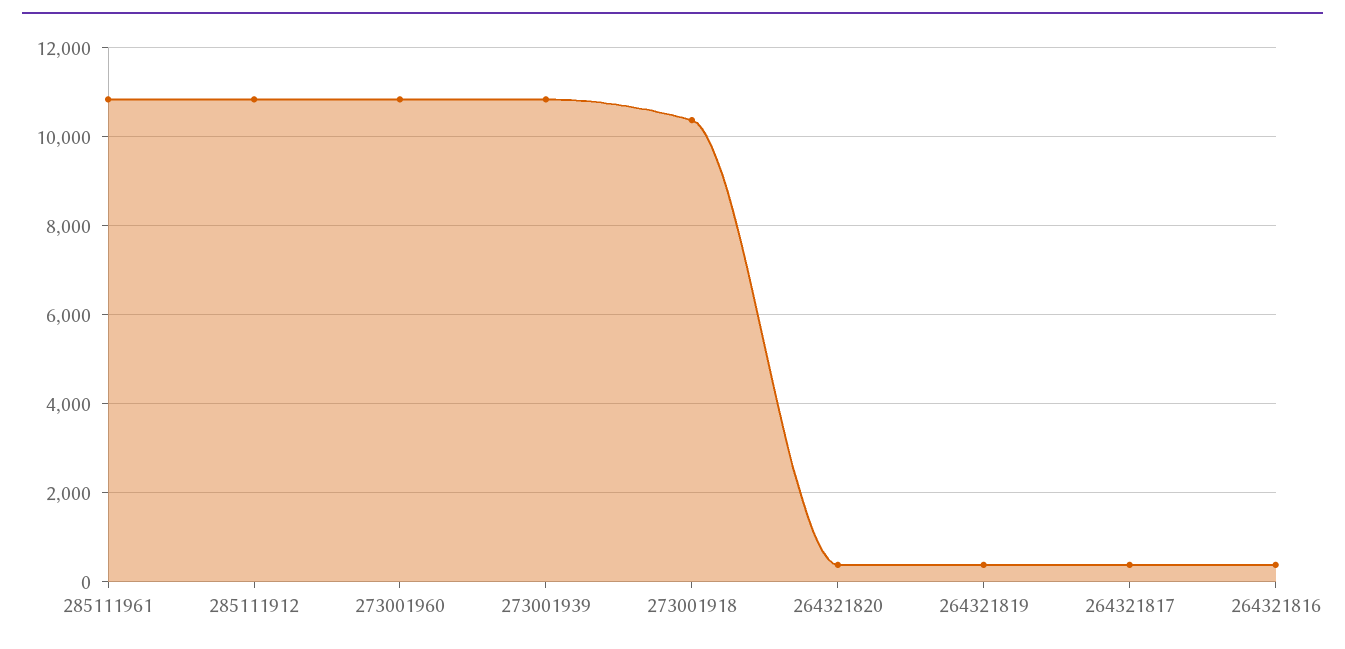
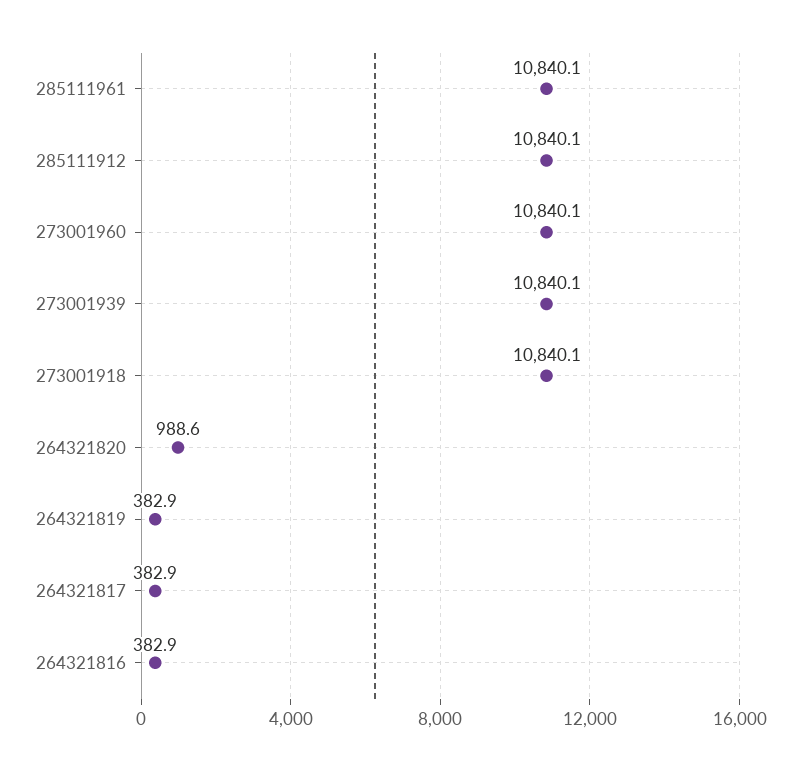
273001918: 10400 -> 10840.1
264321820: 400 -> 988.6

